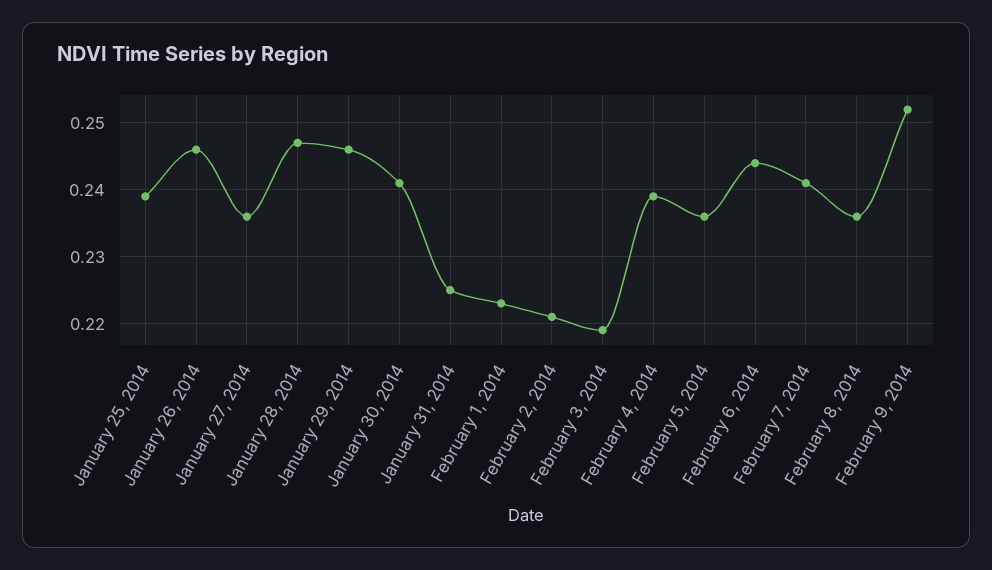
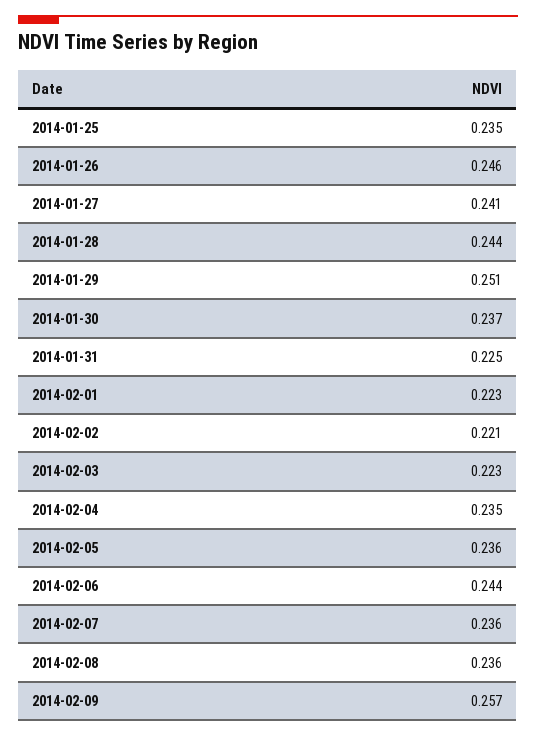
January 25, 2014: 0.239 -> 0.235
January 27, 2014: 0.236 -> 0.241
January 28, 2014: 0.247 -> 0.244
January 29, 2014: 0.246 -> 0.251
January 30, 2014: 0.241 -> 0.237
February 3, 2014: 0.219 -> 0.223
February 4, 2014: 0.239 -> 0.235
February 7, 2014: 0.241 -> 0.236
February 9, 2014: 0.252 -> 0.257

